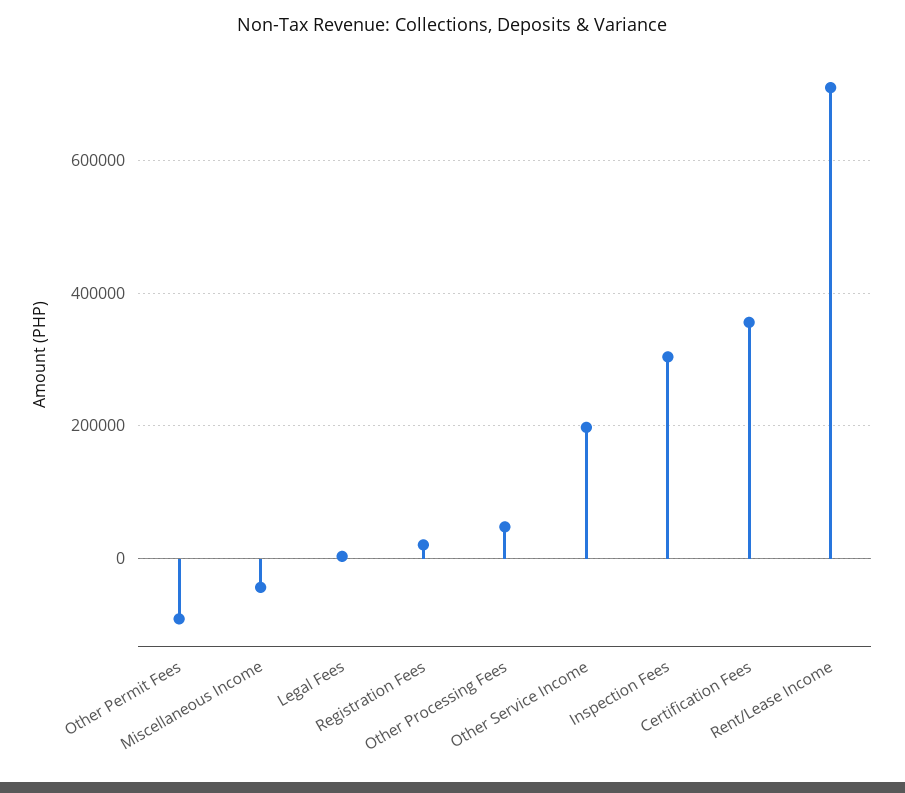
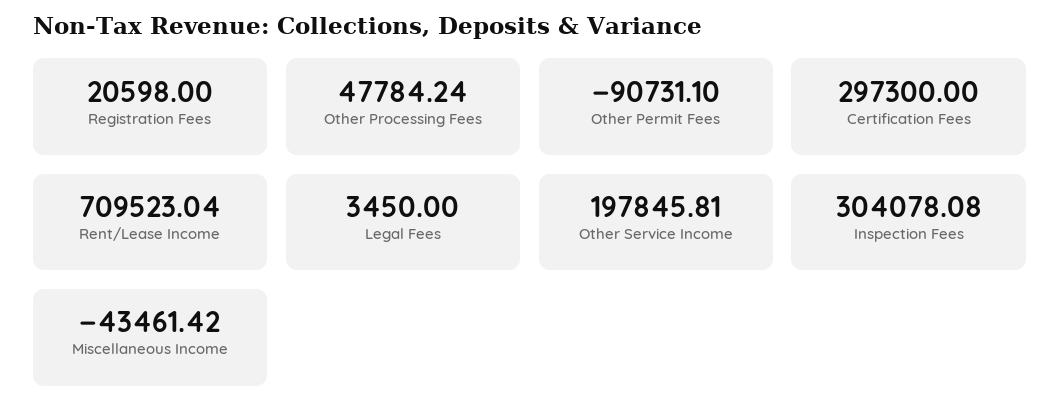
Certification Fees: 360000 -> 297300

